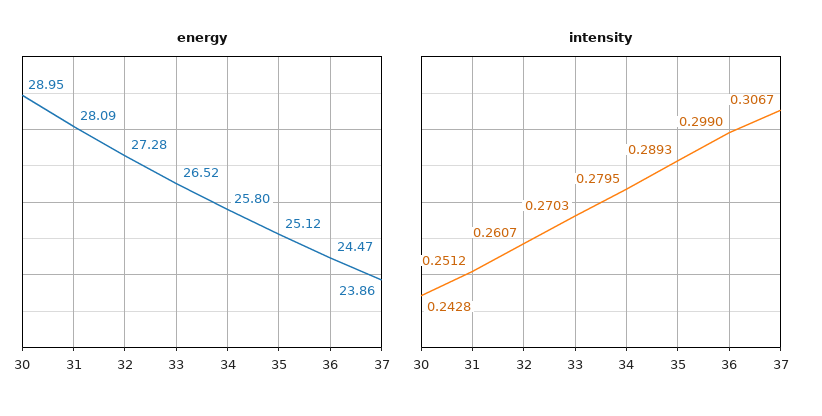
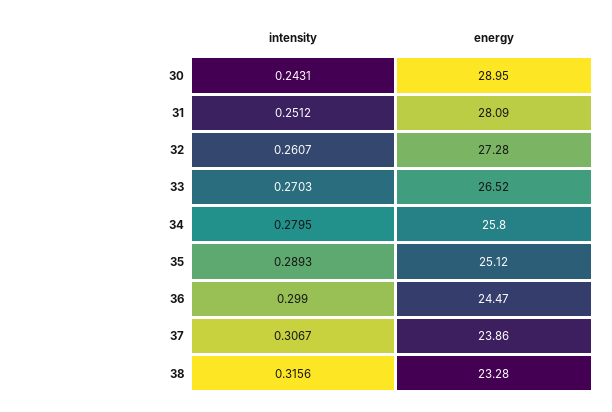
intensity, 30: 0.2428 -> 0.2431
intensity, 38: none -> 0.3156
energy, 38: none -> 23.28

